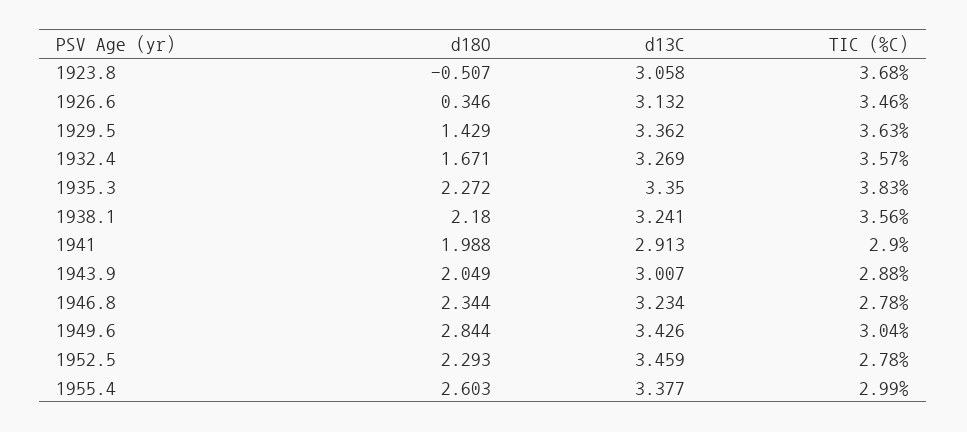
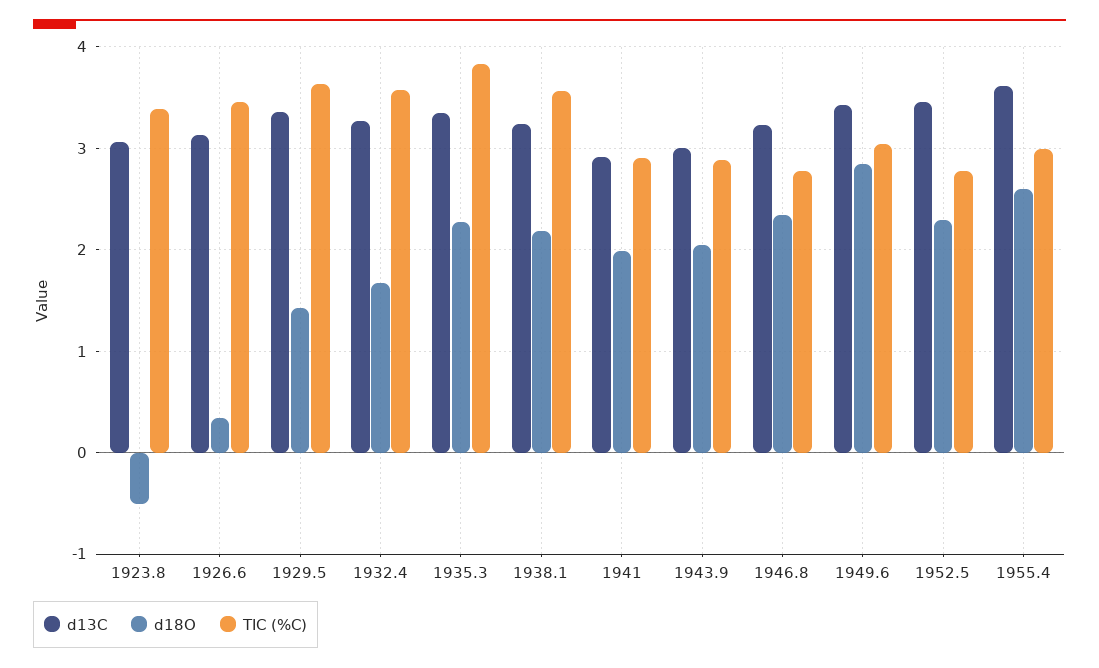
TIC (%C), 1923.8: 3.68 -> 3.4
d13C, 1955.4: 3.377 -> 3.6

